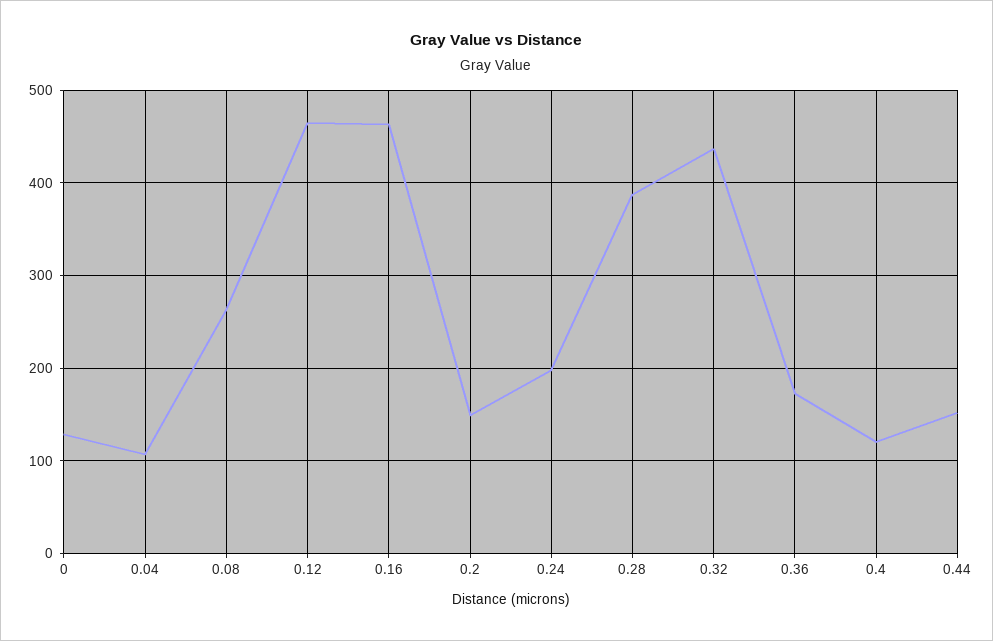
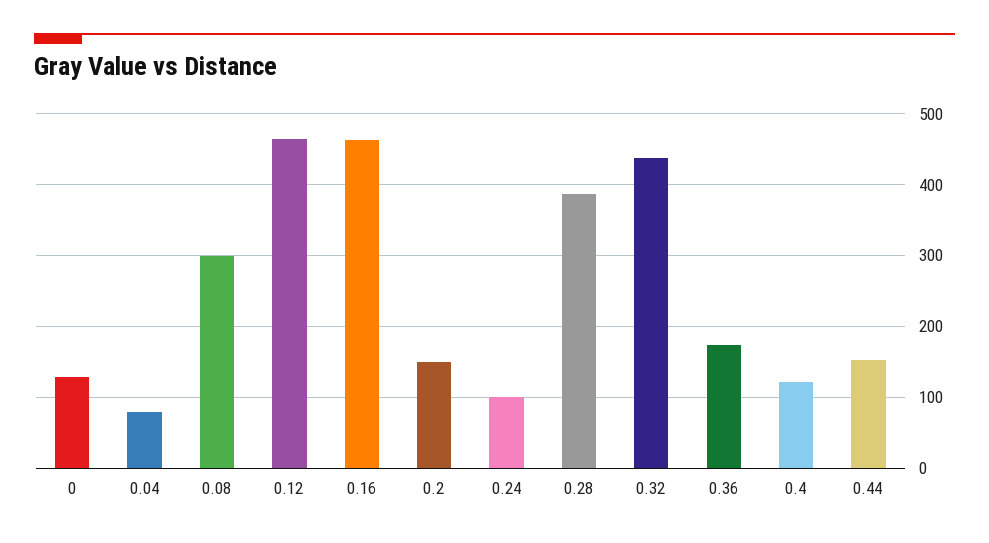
0.04: 110 -> 80
0.08: 260 -> 300
0.24: 200 -> 100

